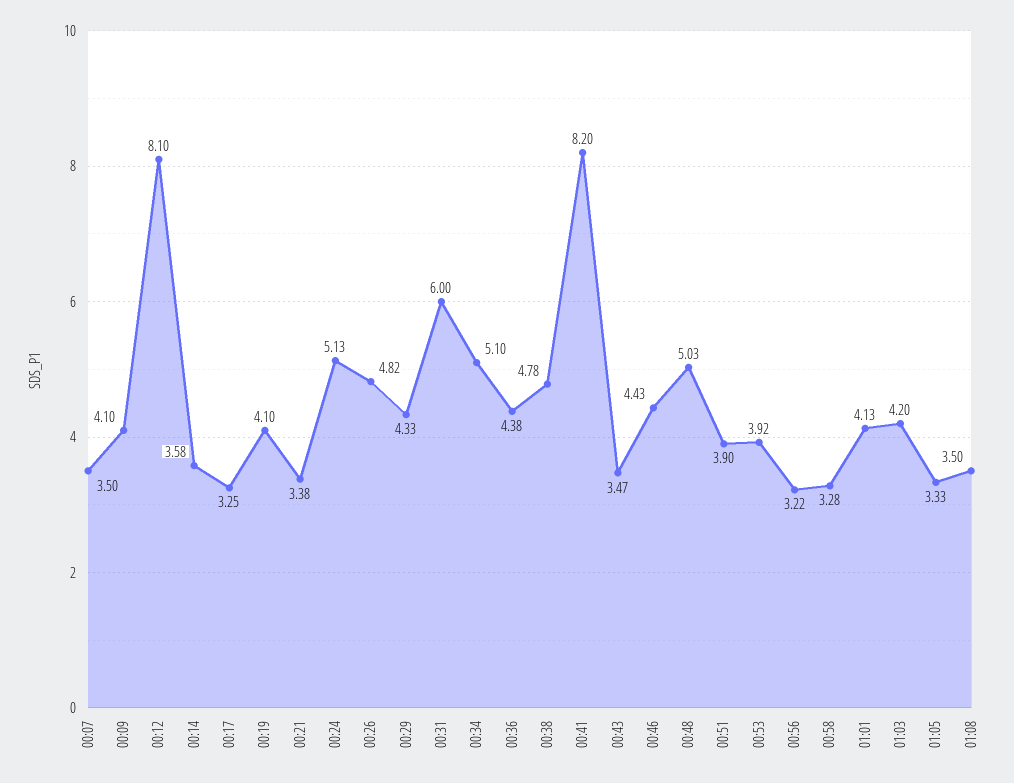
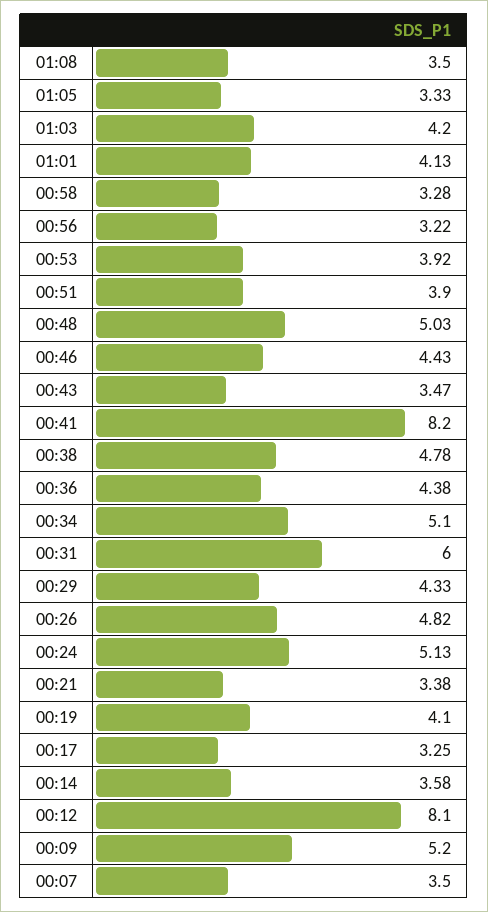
00:09: 4.1 -> 5.2

